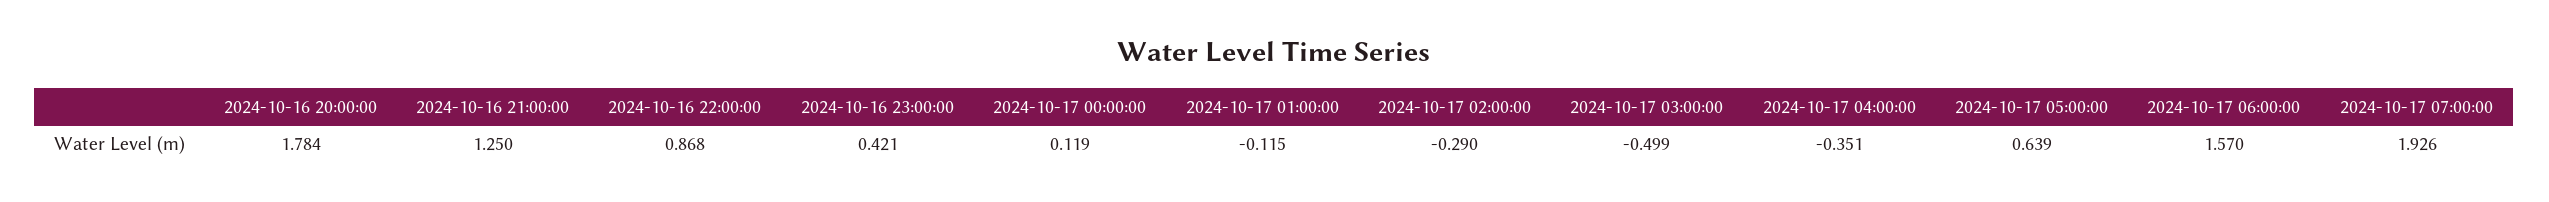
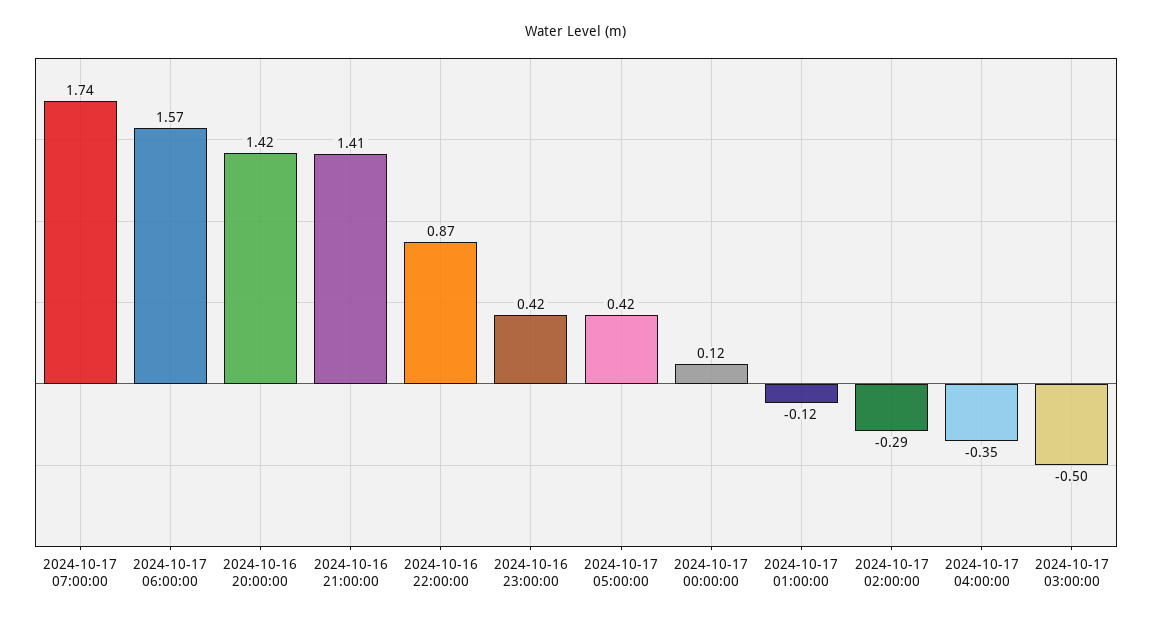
2024-10-16 20:00:00: 1.784 -> 1.42
2024-10-16 21:00:00: 1.25 -> 1.41
2024-10-17 05:00:00: 0.639 -> 0.42
2024-10-17 07:00:00: 1.926 -> 1.74

